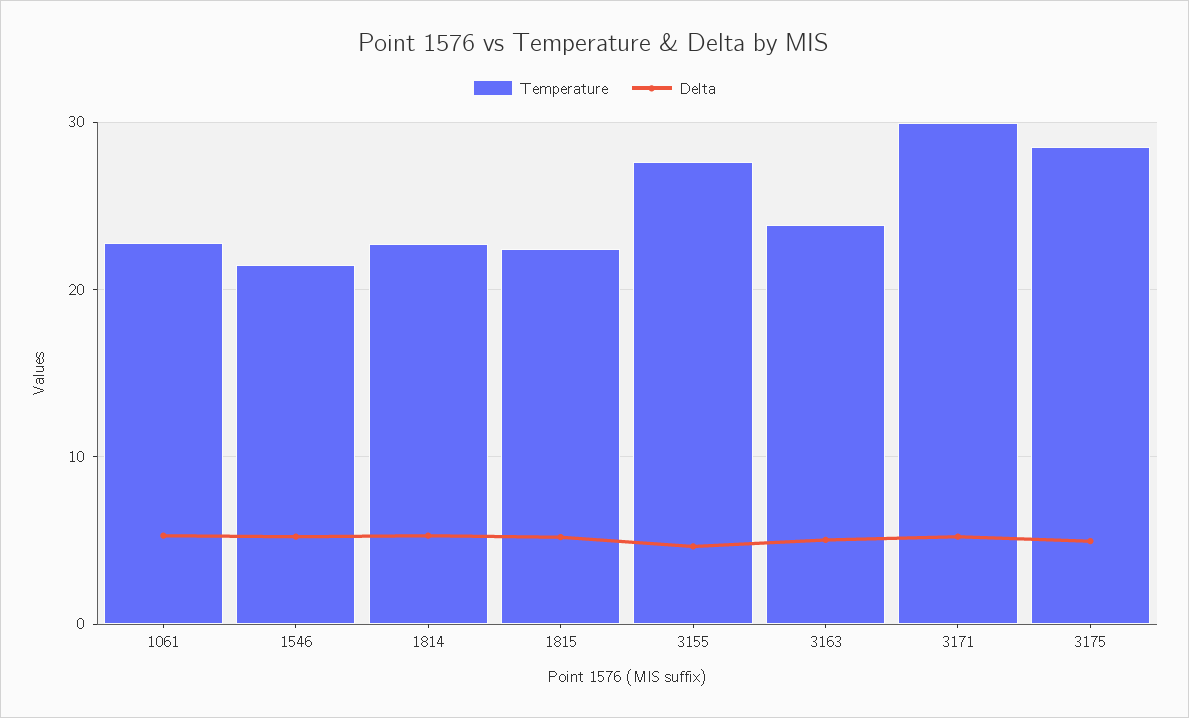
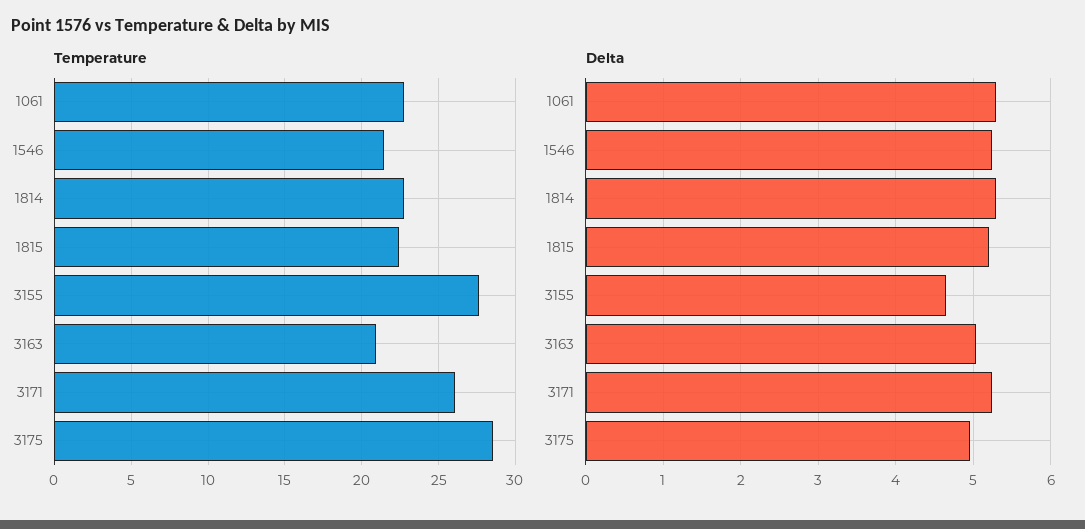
Temperature, 3163: 24 -> 21
Temperature, 3171: 30 -> 26

